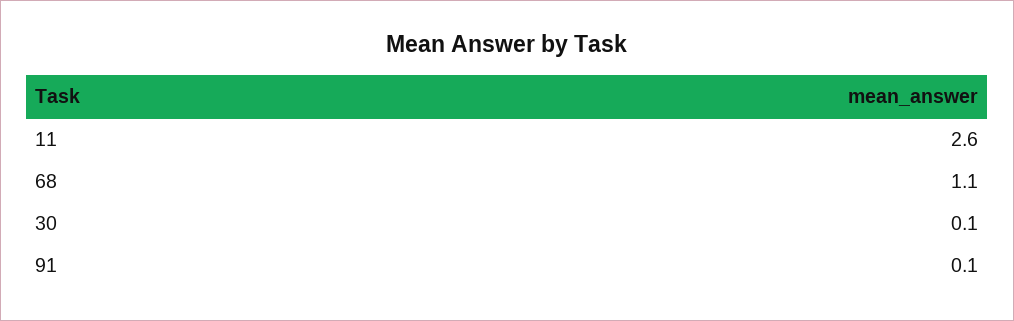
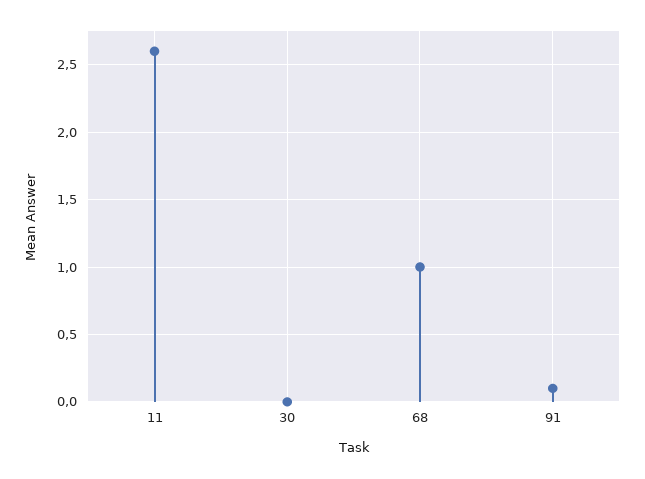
68: 1.1 -> 1
30: 0.1 -> 0

